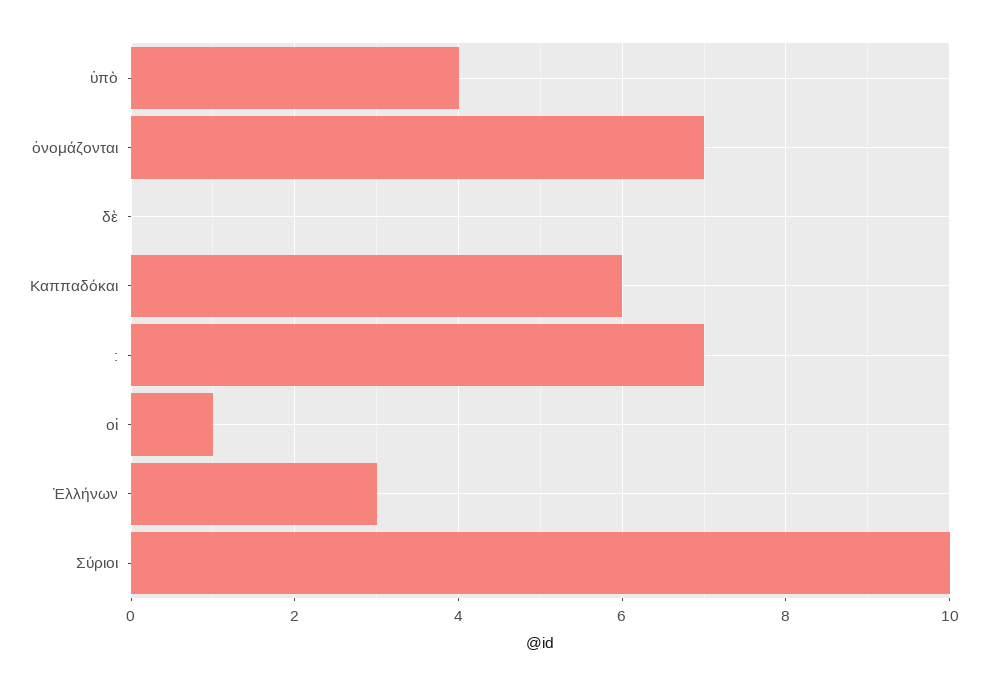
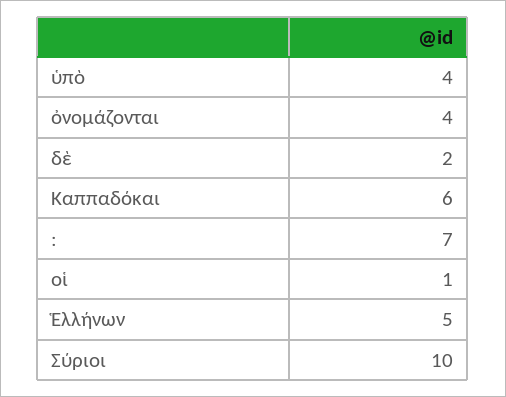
ὀνομάζονται: 7 -> 4
δὲ: 0 -> 2
Ἑλλήνων: 3 -> 5

